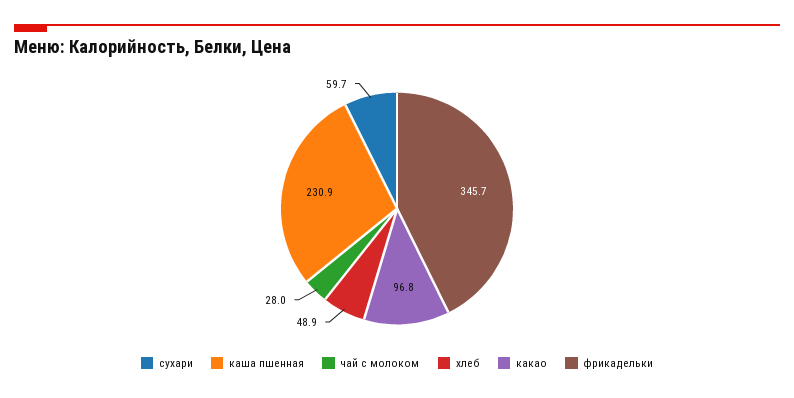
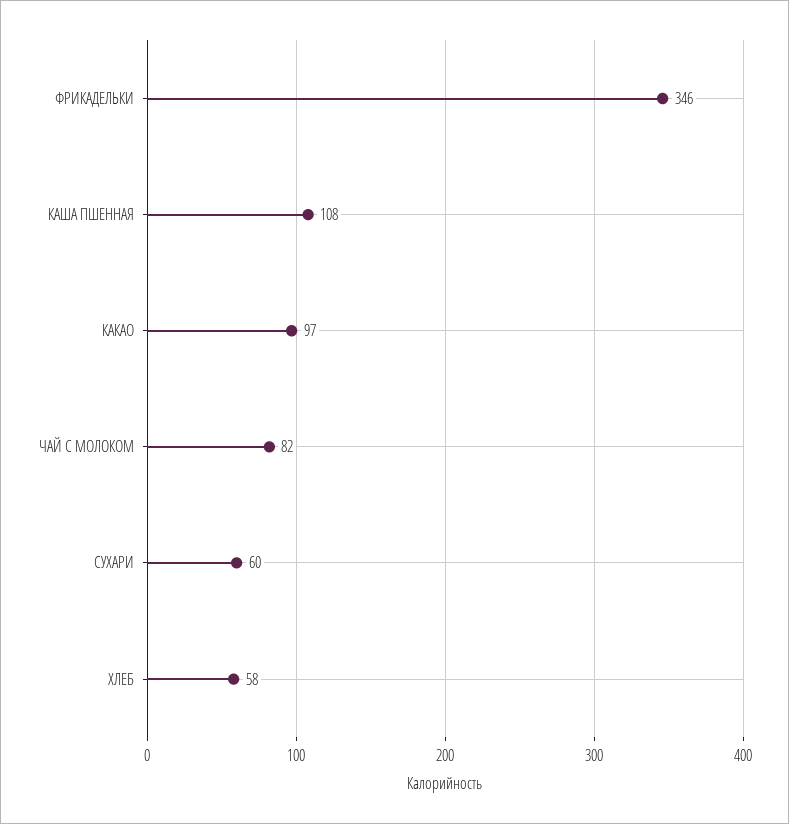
каша пшенная: 230.9 -> 108
чай с молоком: 28 -> 82
хлеб: 48.9 -> 58

